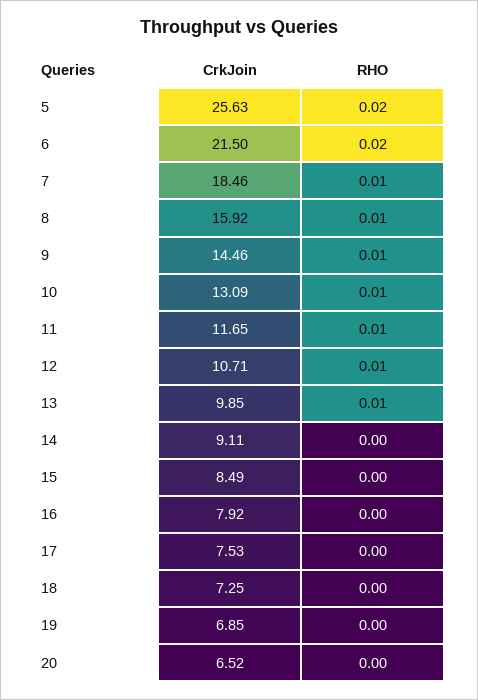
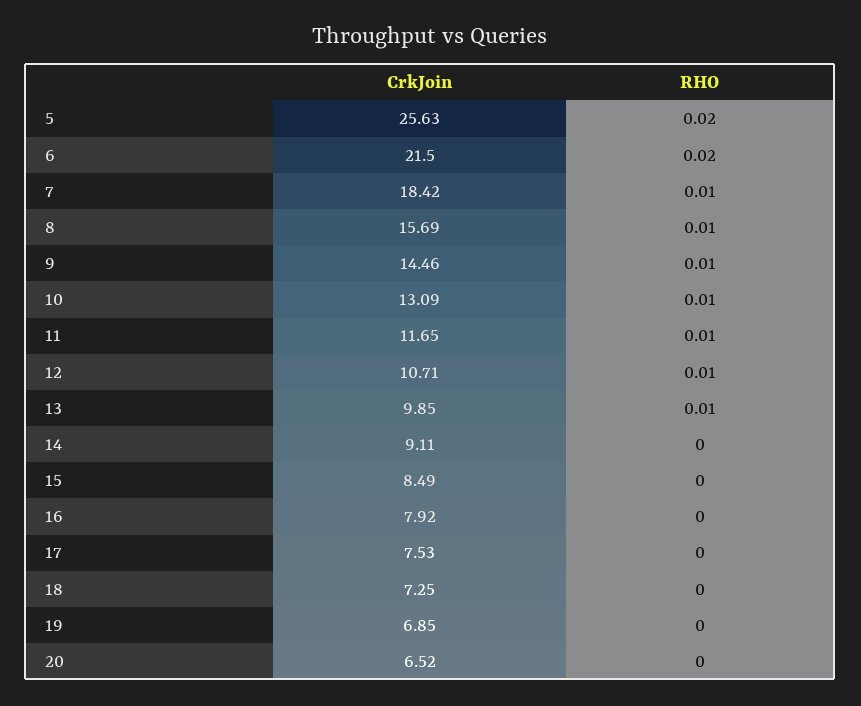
CrkJoin, 7: 18.46 -> 18.42
CrkJoin, 8: 15.92 -> 15.69

